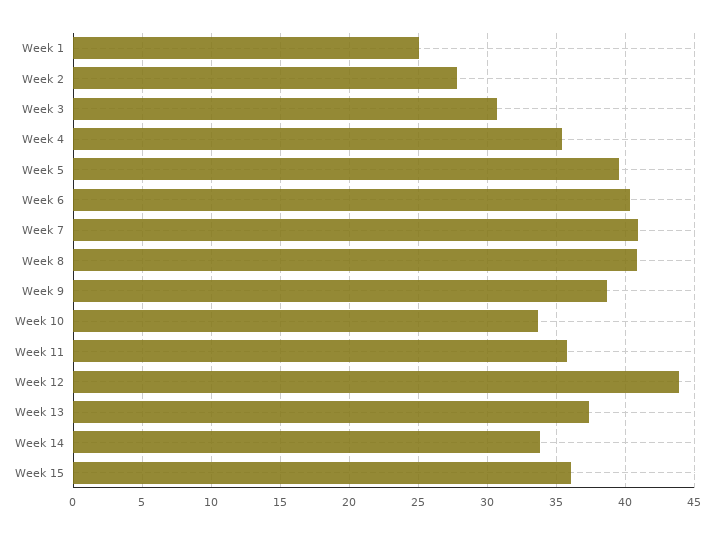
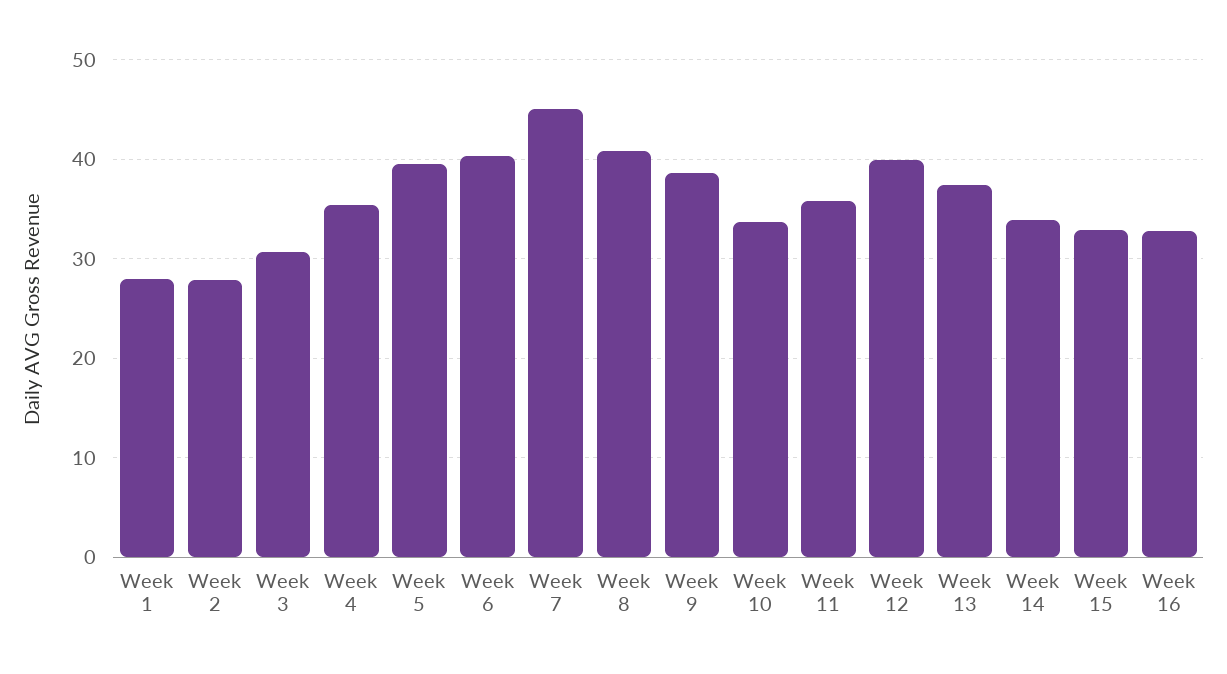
Week 1: 25 -> 28
Week 7: 41 -> 45
Week 12: 44 -> 40
Week 15: 36 -> 33
Week 16: none -> 33

